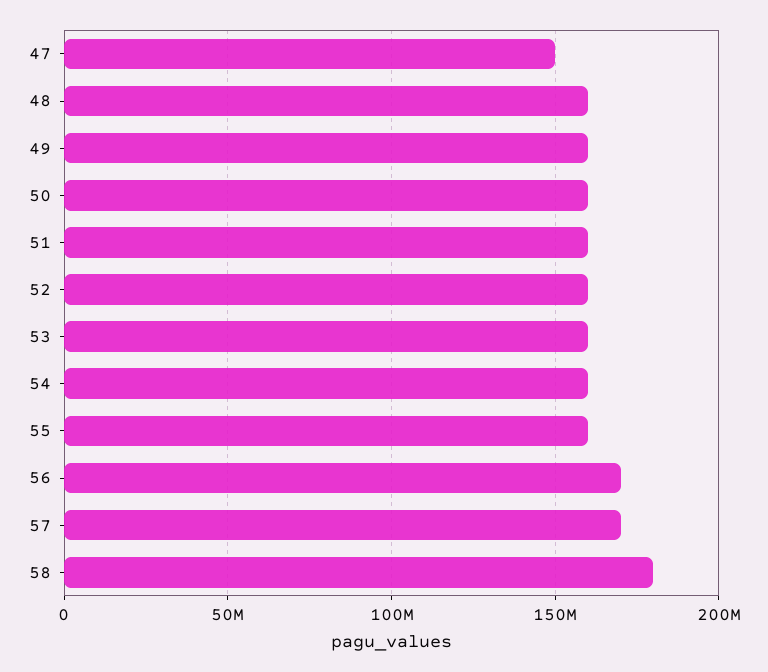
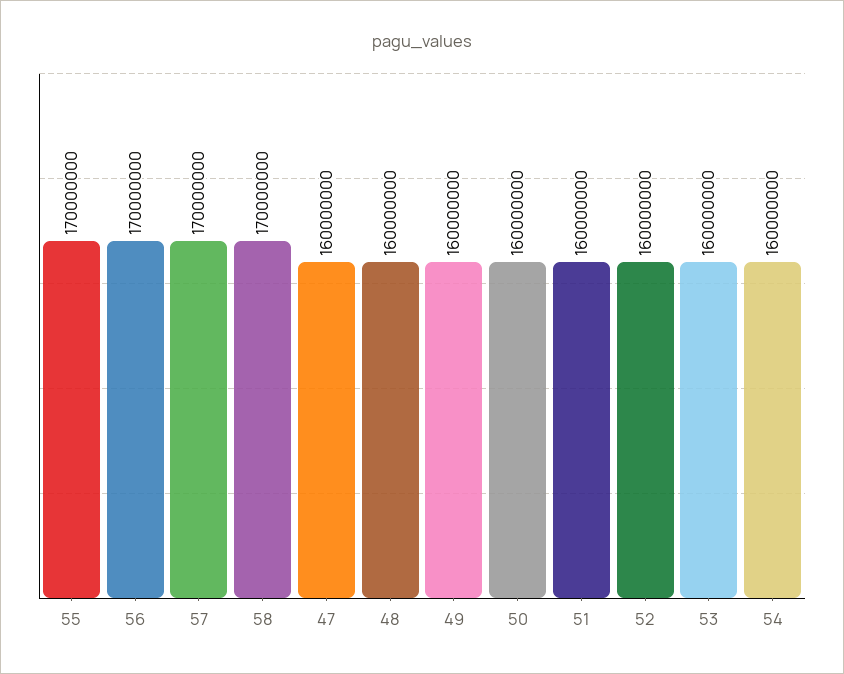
47: 150000000 -> 160000000
55: 160000000 -> 170000000
58: 180000000 -> 170000000

